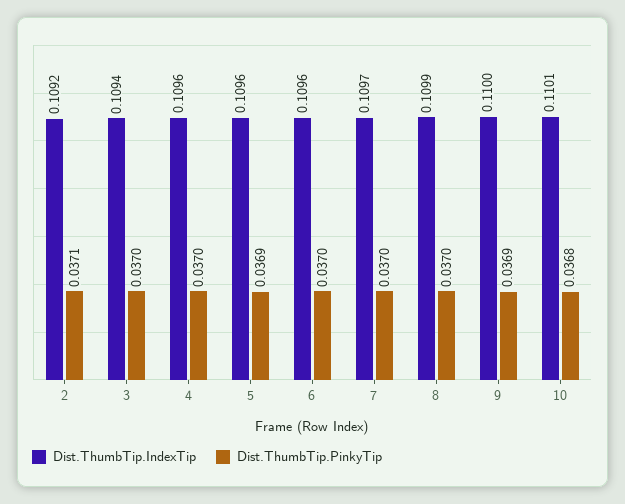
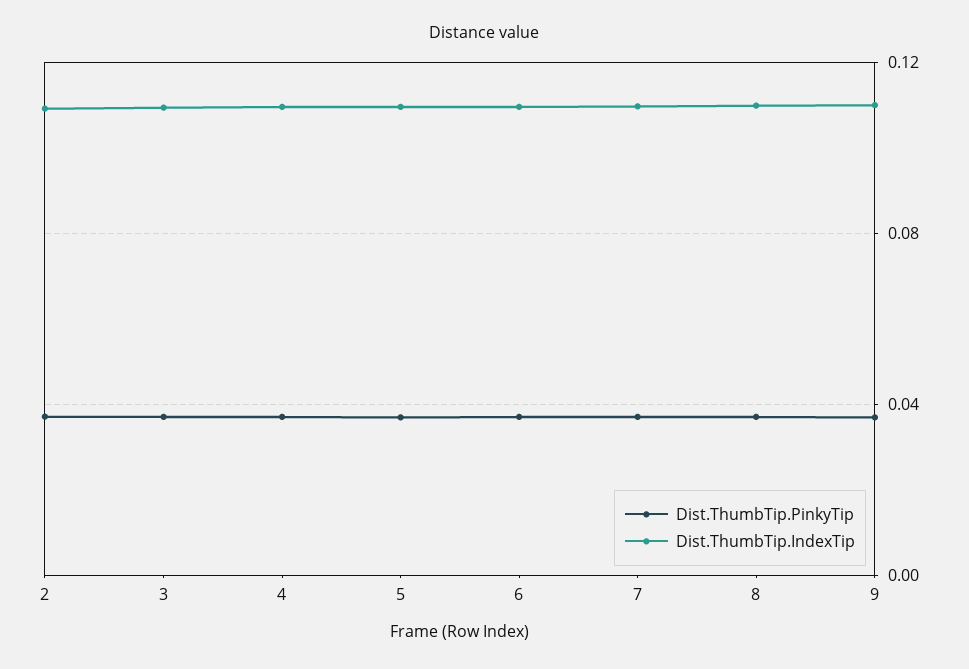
Dist.ThumbTip.IndexTip, 10: 0.1101 -> none
Dist.ThumbTip.PinkyTip, 10: 0.0368 -> none

